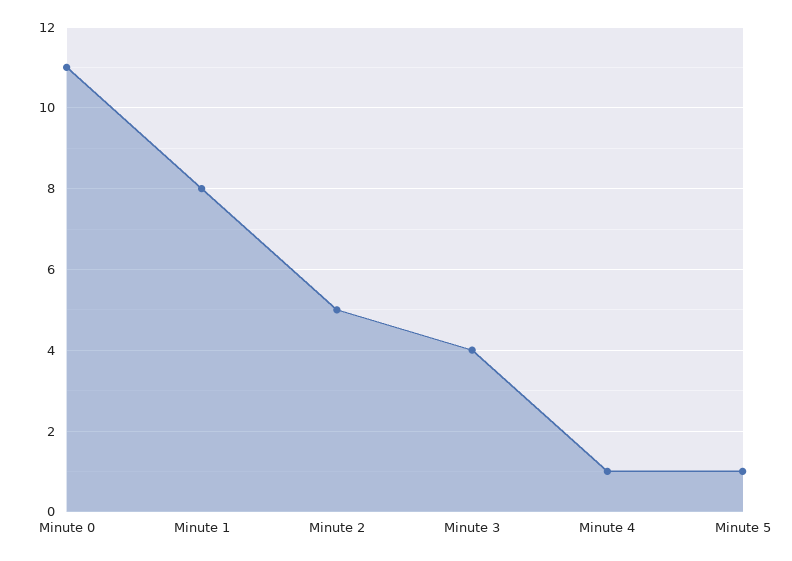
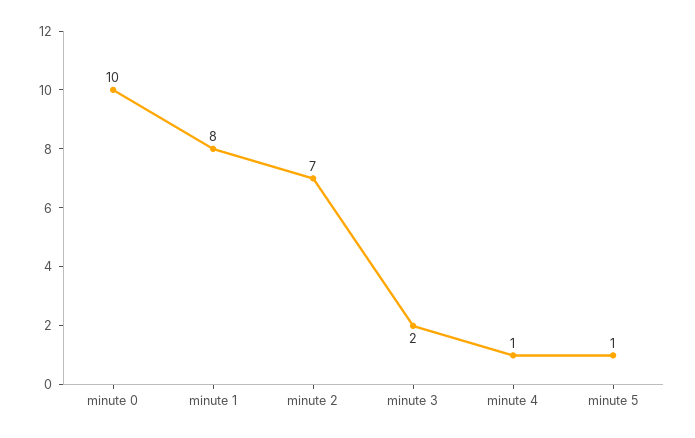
Minute 0: 11 -> 10
Minute 2: 5 -> 7
Minute 3: 4 -> 2

